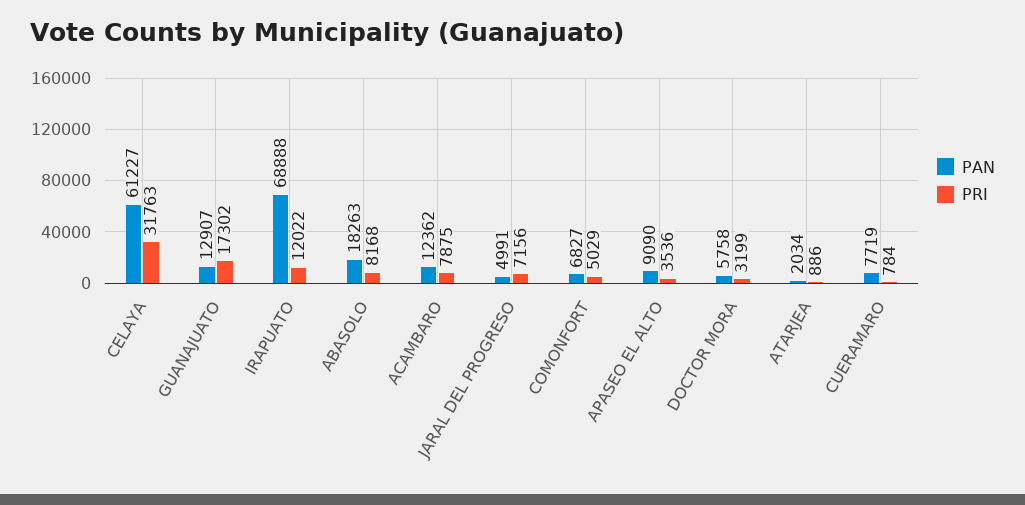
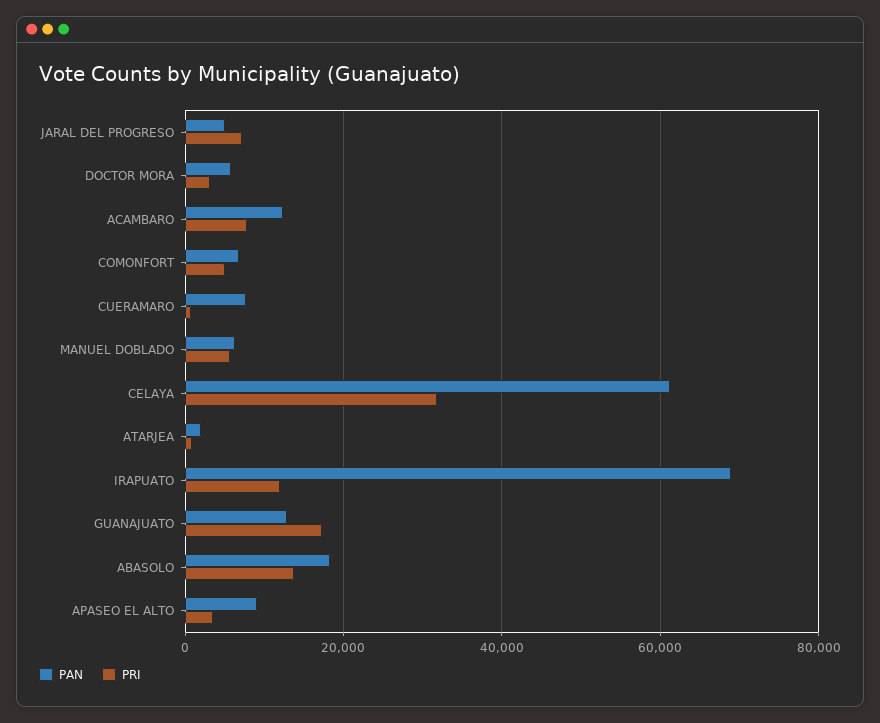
PRI, ABASOLO: 8168 -> 14000
PAN, MANUEL DOBLADO: none -> 6000
PRI, MANUEL DOBLADO: none -> 6000

